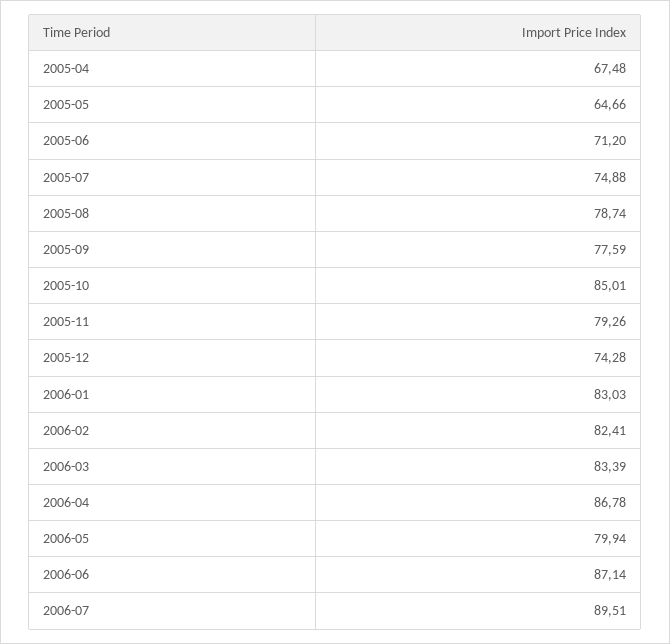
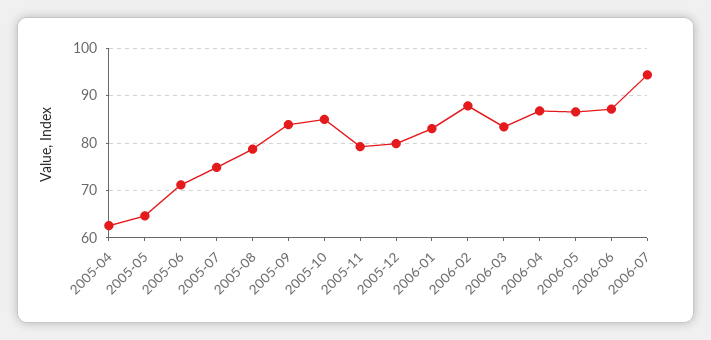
2005-04: 67.48 -> 62
2005-09: 77.59 -> 84
2005-12: 74.28 -> 80
2006-02: 82.41 -> 88
2006-05: 79.94 -> 86
2006-07: 89.51 -> 94

